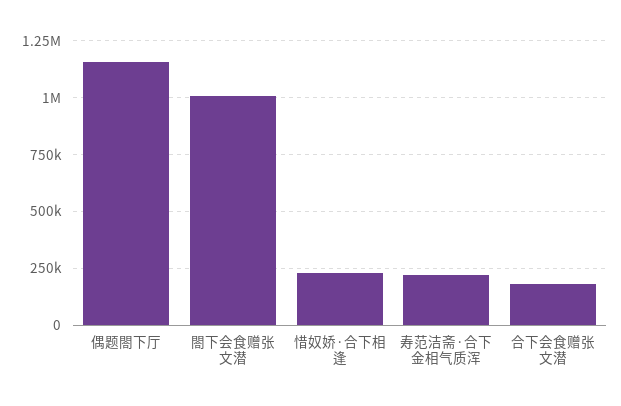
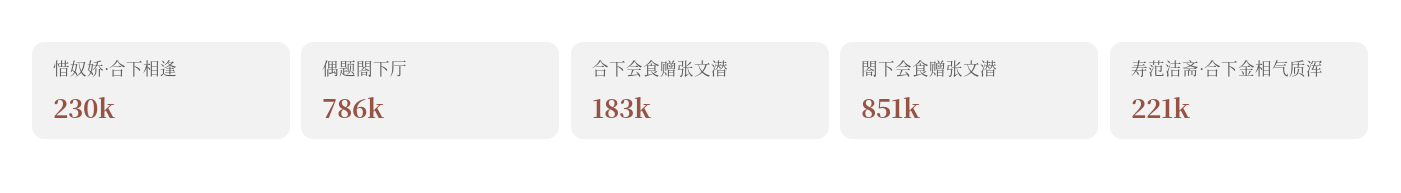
偶题閤下厅: 1150000 -> 786000
閤下会食赠张文潜: 1000000 -> 851000

